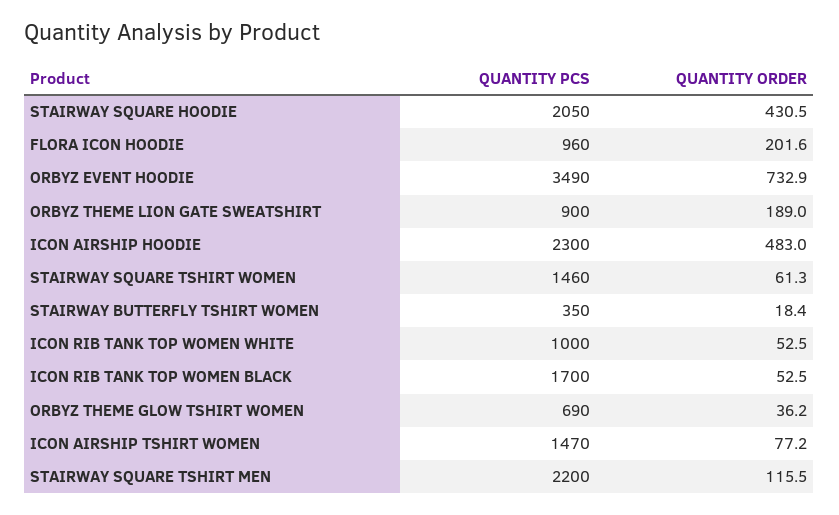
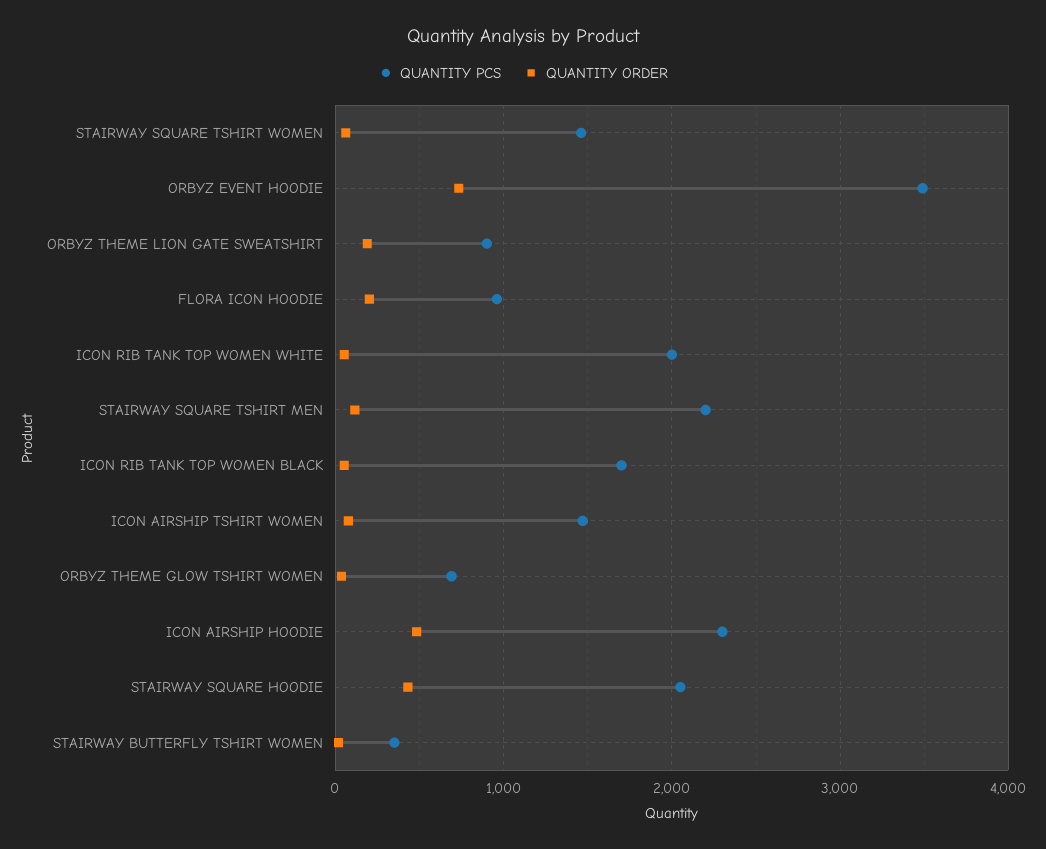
QUANTITY PCS, ICON RIB TANK TOP WOMEN WHITE: 1000 -> 2000

